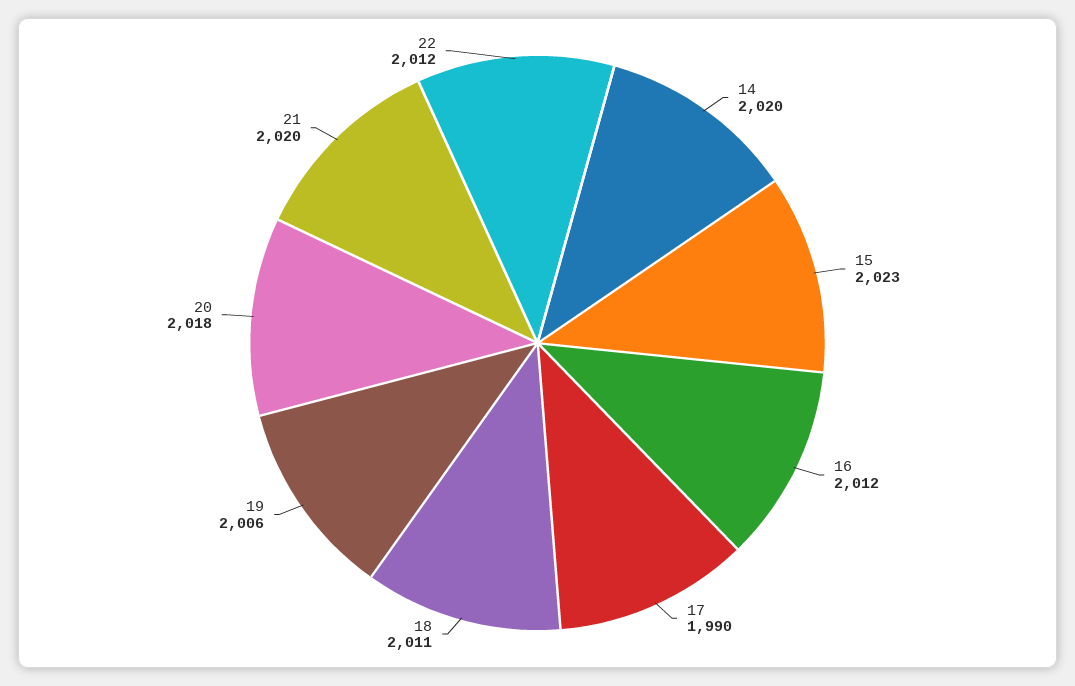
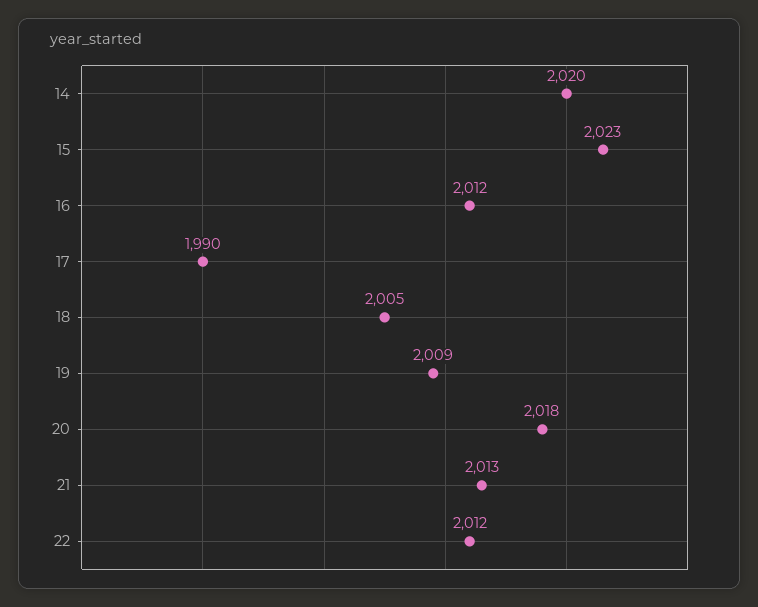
18: 2011 -> 2005
19: 2006 -> 2009
21: 2020 -> 2013

